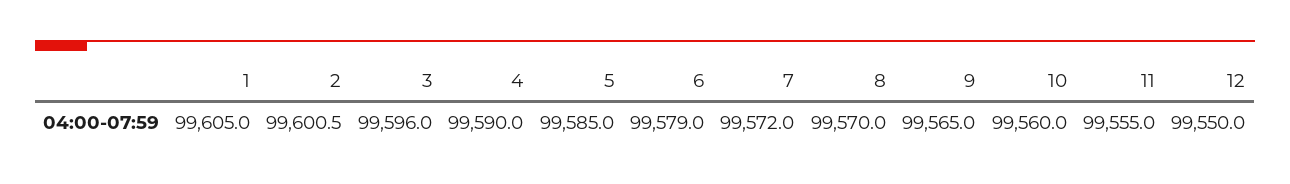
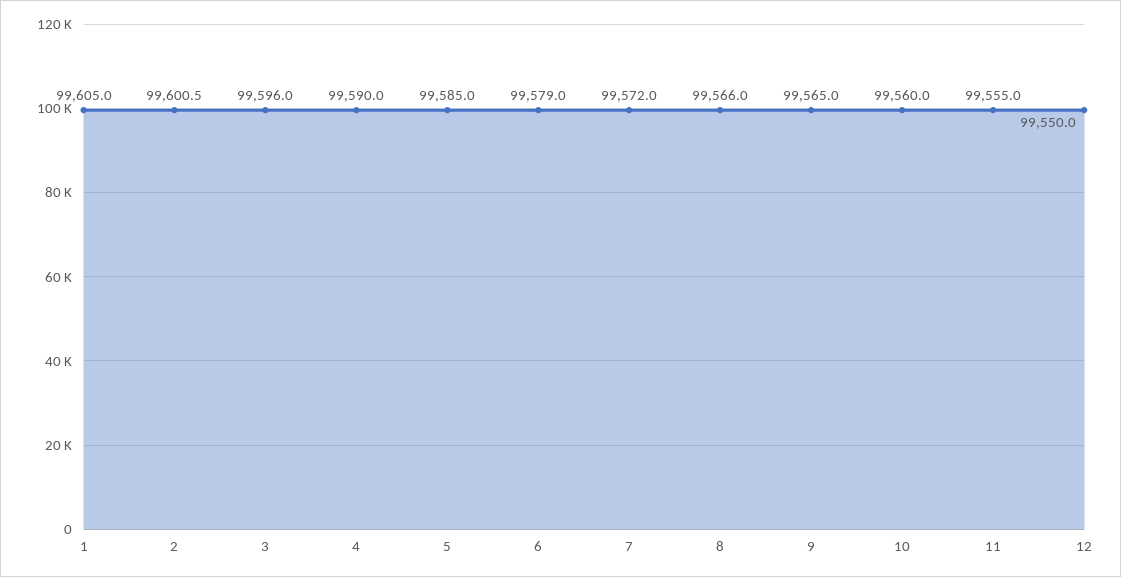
8: 99570 -> 99566

